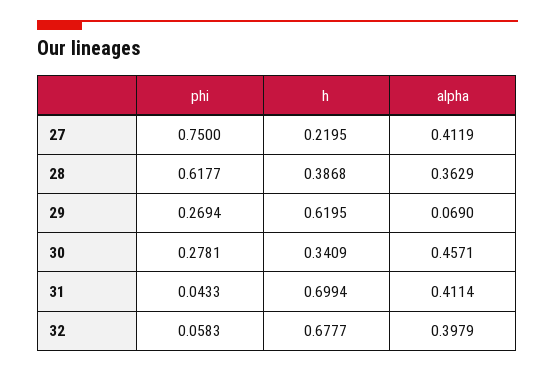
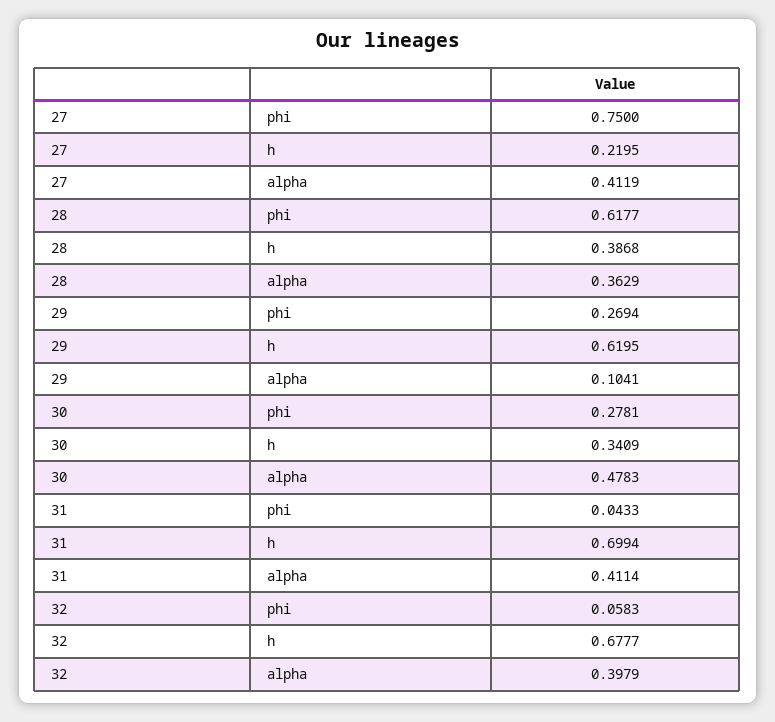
alpha, 29: 0.069 -> 0.1041
alpha, 30: 0.4571 -> 0.4783

